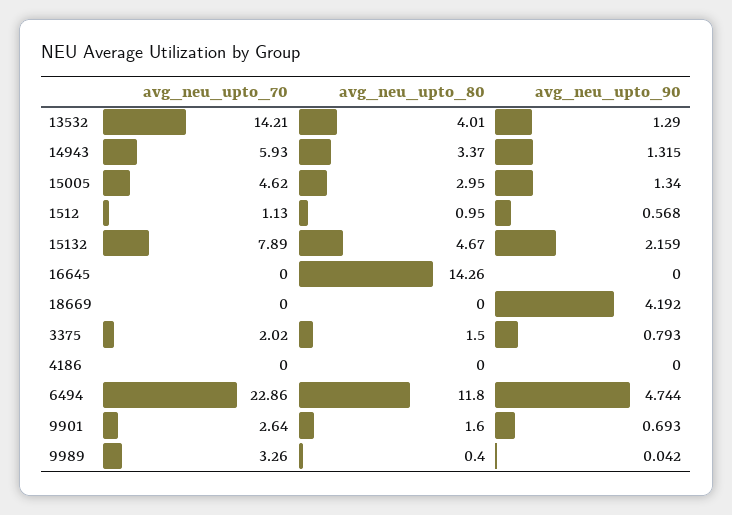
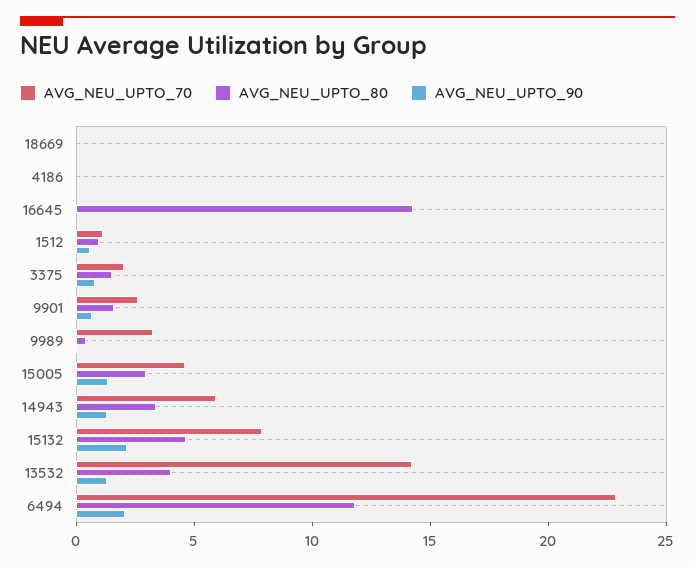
avg_neu_upto_90, 18669: 4.192 -> 0
avg_neu_upto_90, 6494: 4.744 -> 2

